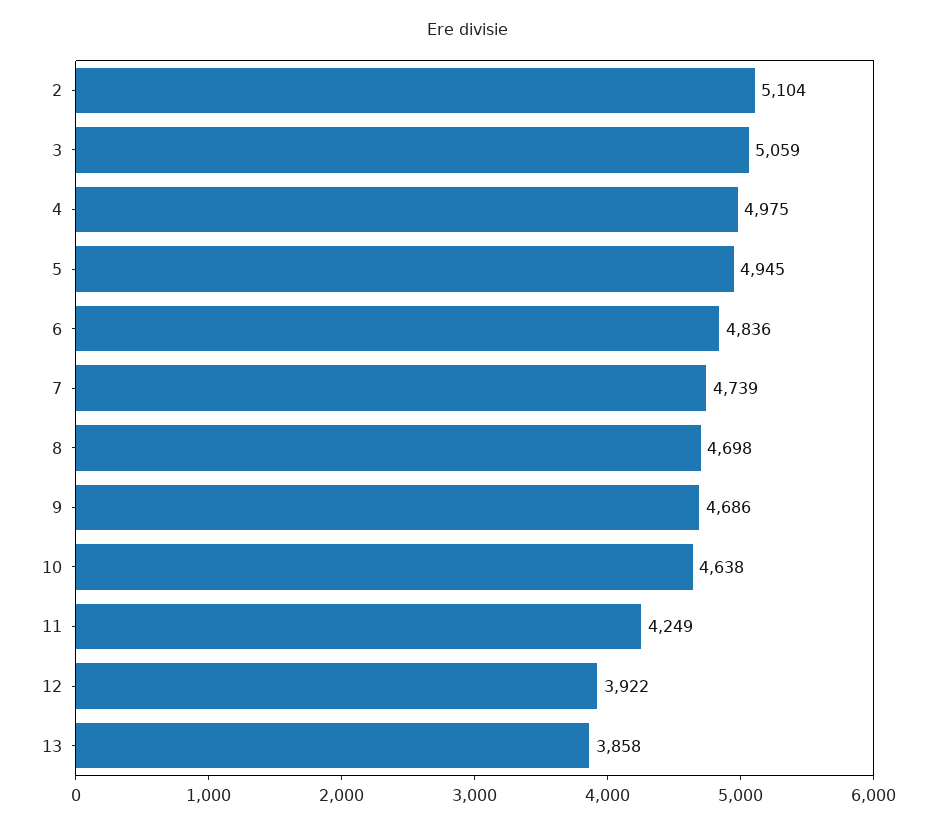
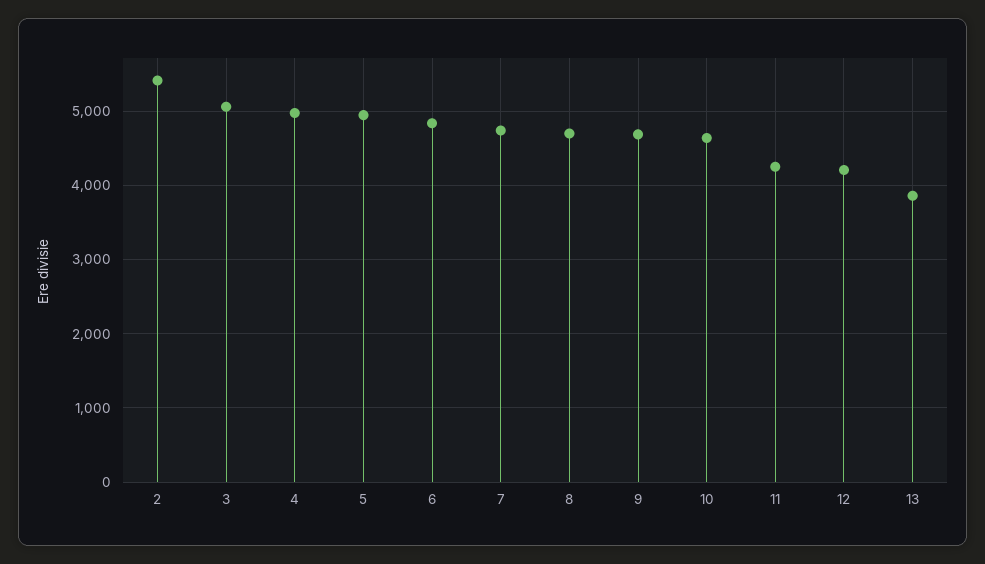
2: 5104 -> 5400
12: 3922 -> 4200

